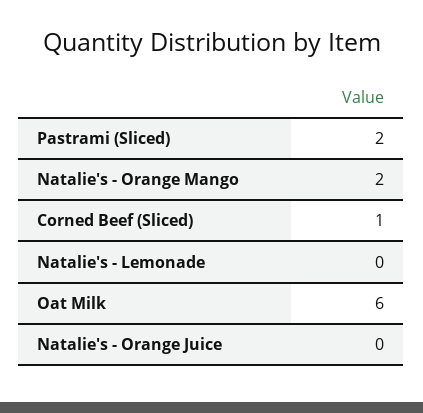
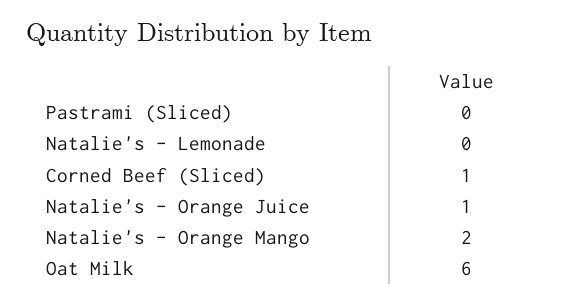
Pastrami (Sliced): 2 -> 0
Natalie's - Orange Juice: 0 -> 1

